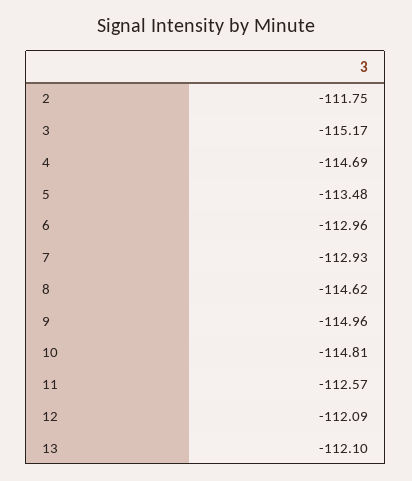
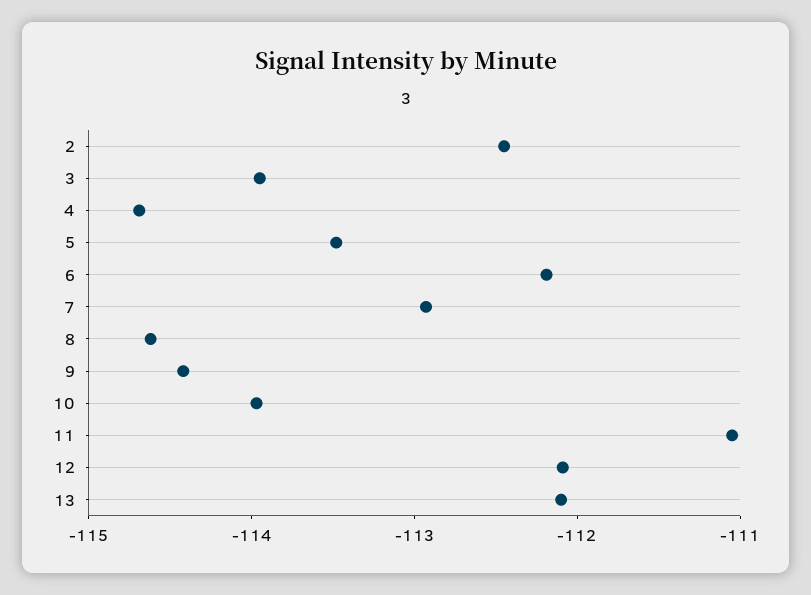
2: -111.75 -> -112.4
3: -115.17 -> -114
6: -112.96 -> -112.2
9: -114.96 -> -114.4
10: -114.81 -> -114
11: -112.57 -> -111

